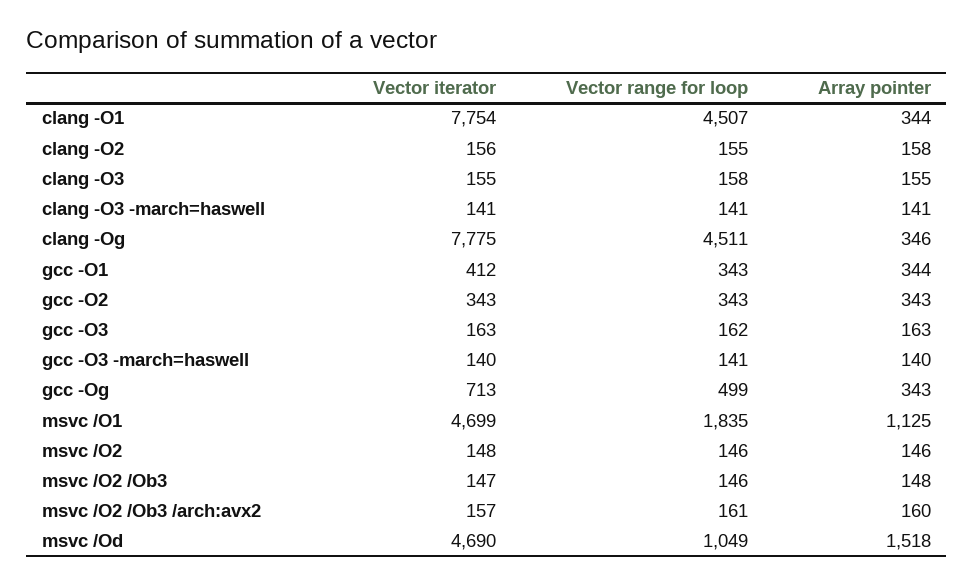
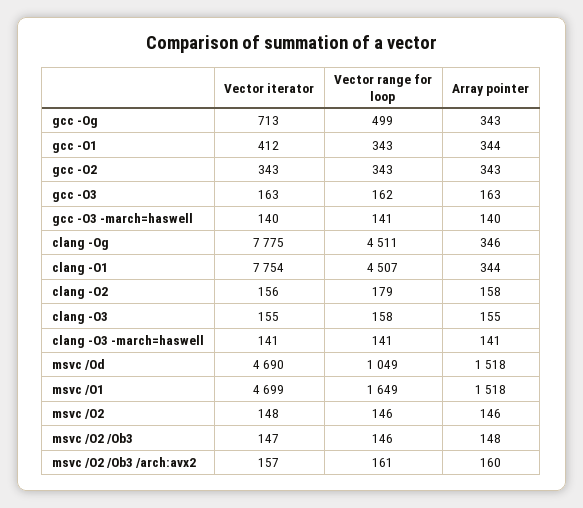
Vector range for loop, clang -O2: 155 -> 179
Vector range for loop, msvc /O1: 1835 -> 1649
Array pointer, msvc /O1: 1125 -> 1518

